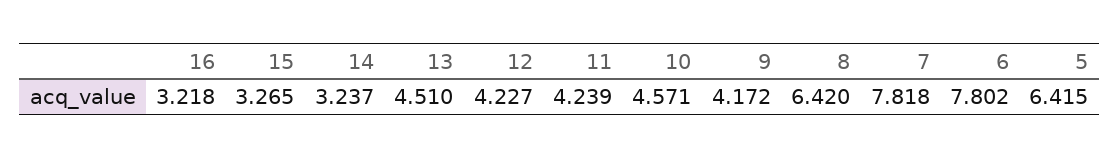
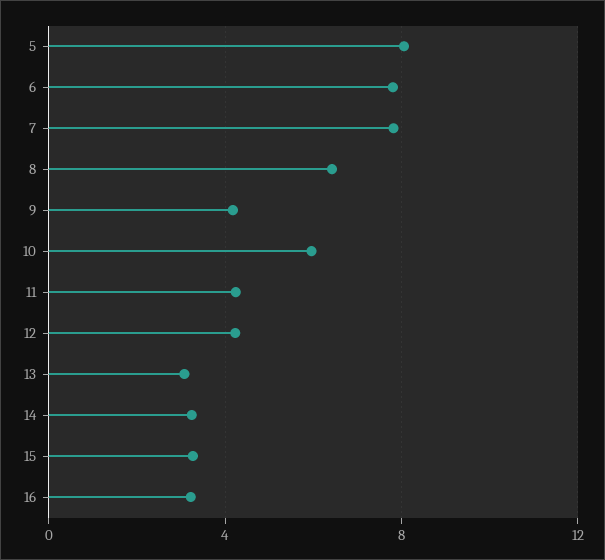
13: 4.51 -> 3
10: 4.571 -> 6
5: 6.415 -> 8

